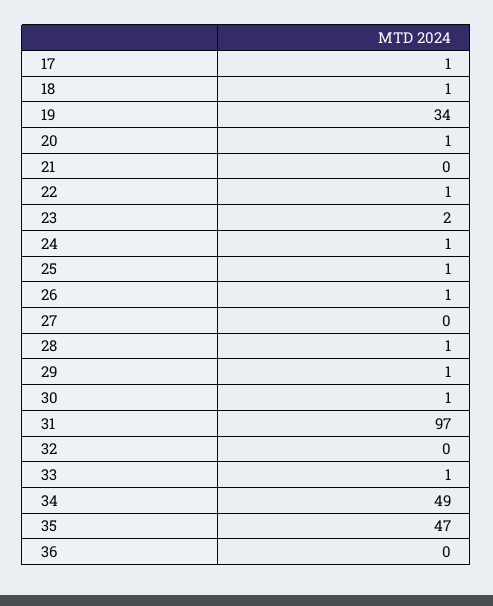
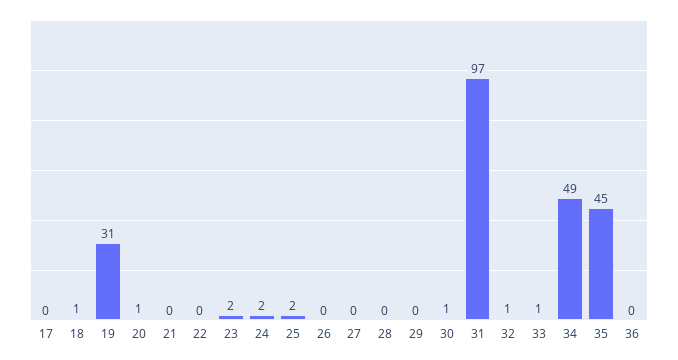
17: 1 -> 0
19: 34 -> 31
22: 1 -> 0
24: 1 -> 2
25: 1 -> 2
26: 1 -> 0
28: 1 -> 0
29: 1 -> 0
32: 0 -> 1
35: 47 -> 45

